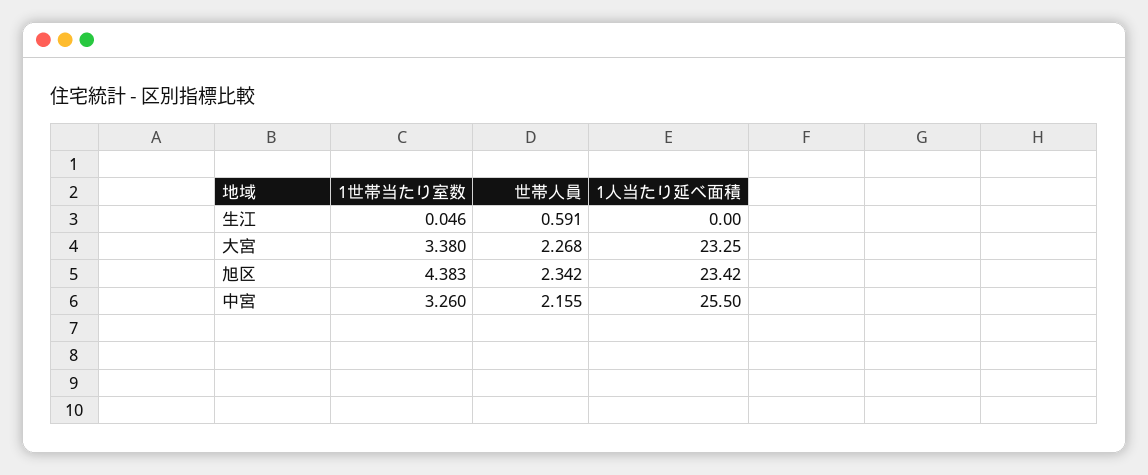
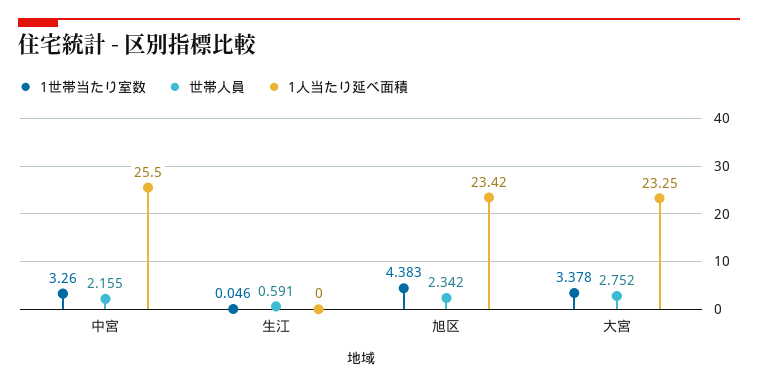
1世帯当たり室数, 大宮: 3.38 -> 3.378
世帯人員, 大宮: 2.268 -> 2.752

